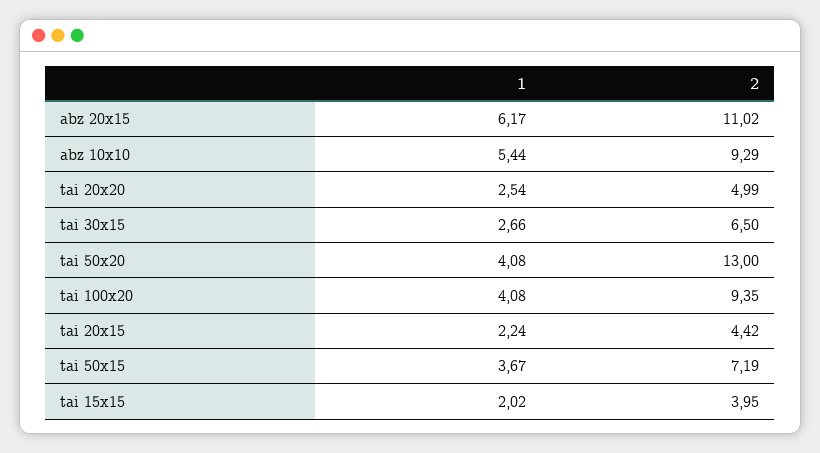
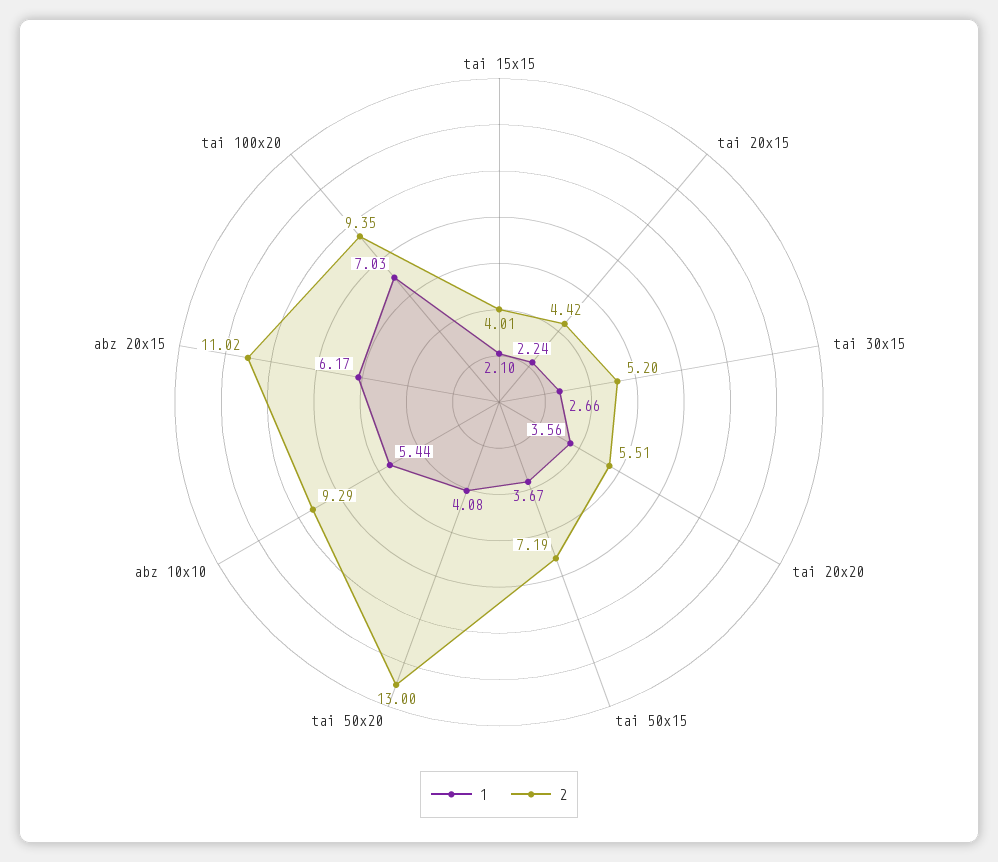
1, tai 20x20: 2.54 -> 3.56
2, tai 20x20: 4.99 -> 5.51
2, tai 30x15: 6.5 -> 5.2
1, tai 100x20: 4.08 -> 7.03
1, tai 15x15: 2.02 -> 2.1
2, tai 15x15: 3.95 -> 4.01

